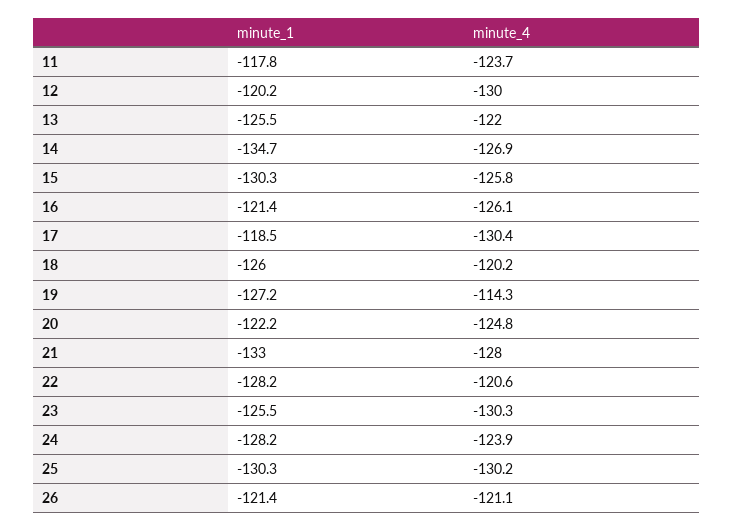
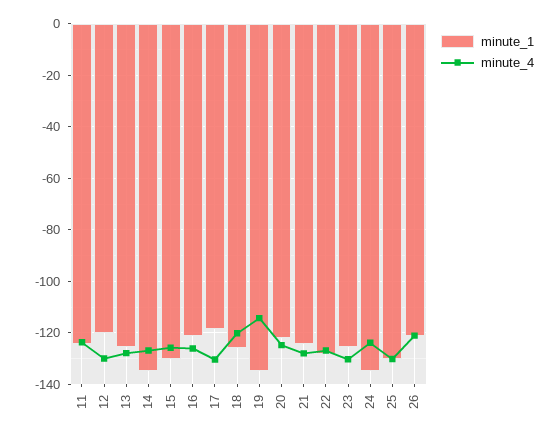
minute_1, 11: -117.8 -> -125
minute_4, 13: -122 -> -127.5
minute_1, 19: -127.2 -> -135
minute_1, 21: -133 -> -125
minute_4, 22: -120.6 -> -127.5
minute_1, 24: -128.2 -> -135

